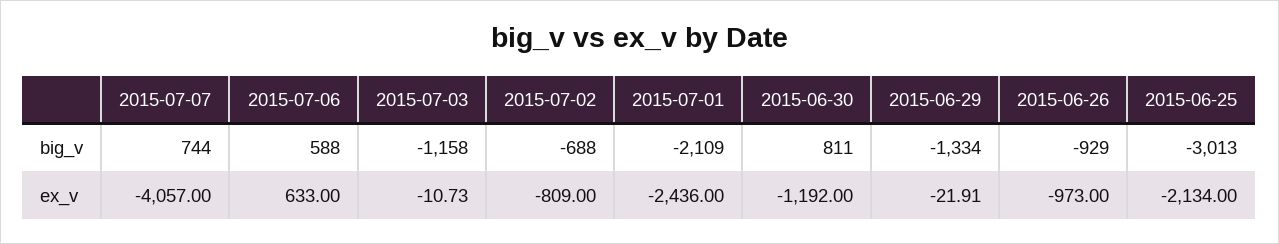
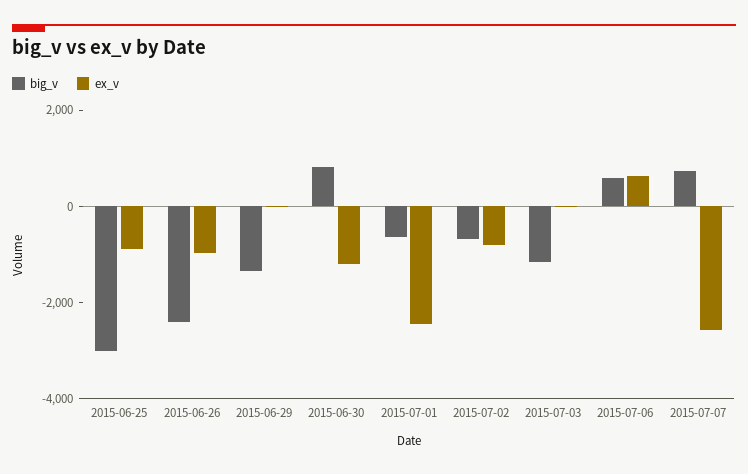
big_v, 2015-07-01: -2109 -> -500
big_v, 2015-06-26: -929 -> -2500
ex_v, 2015-07-07: -4057 -> -2500
ex_v, 2015-06-25: -2134 -> -1000

